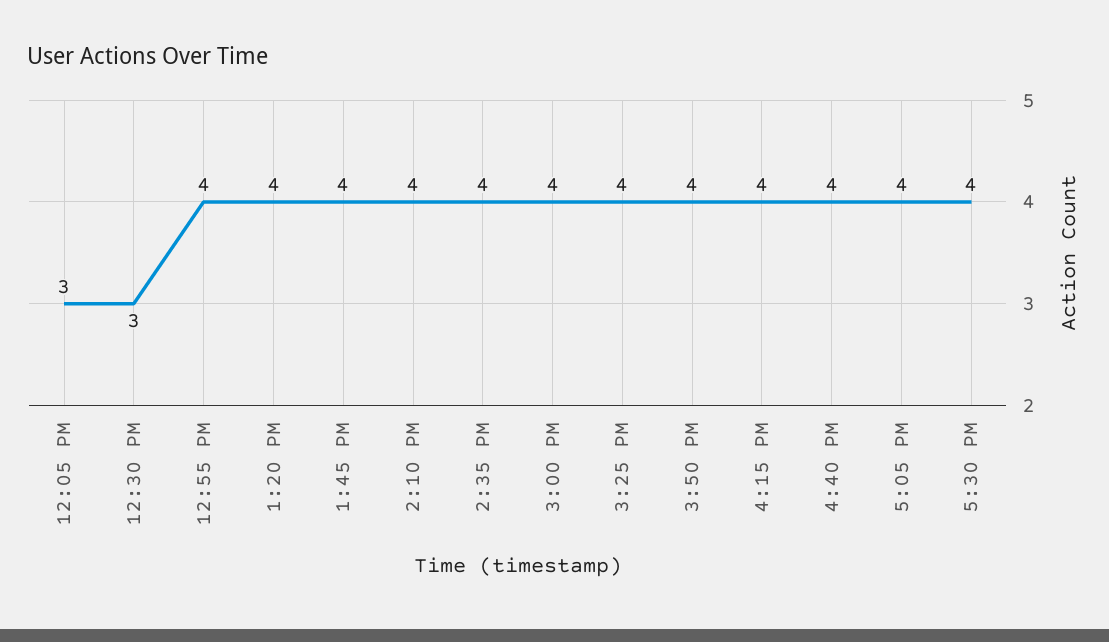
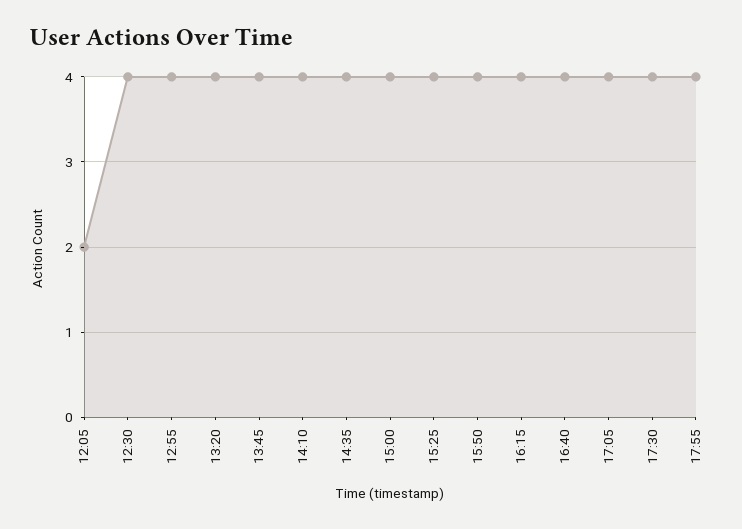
12:05 PM: 3 -> 2
12:30 PM: 3 -> 4
17:55: none -> 4

